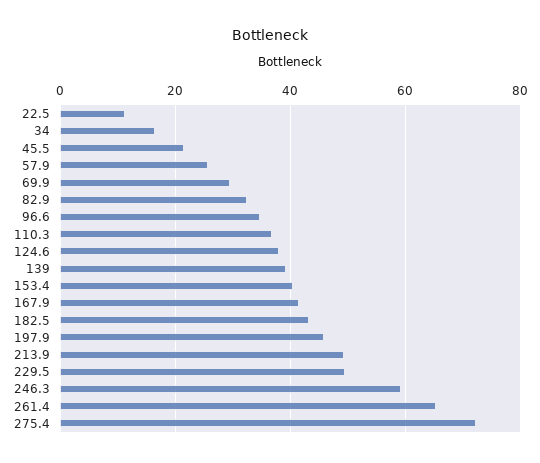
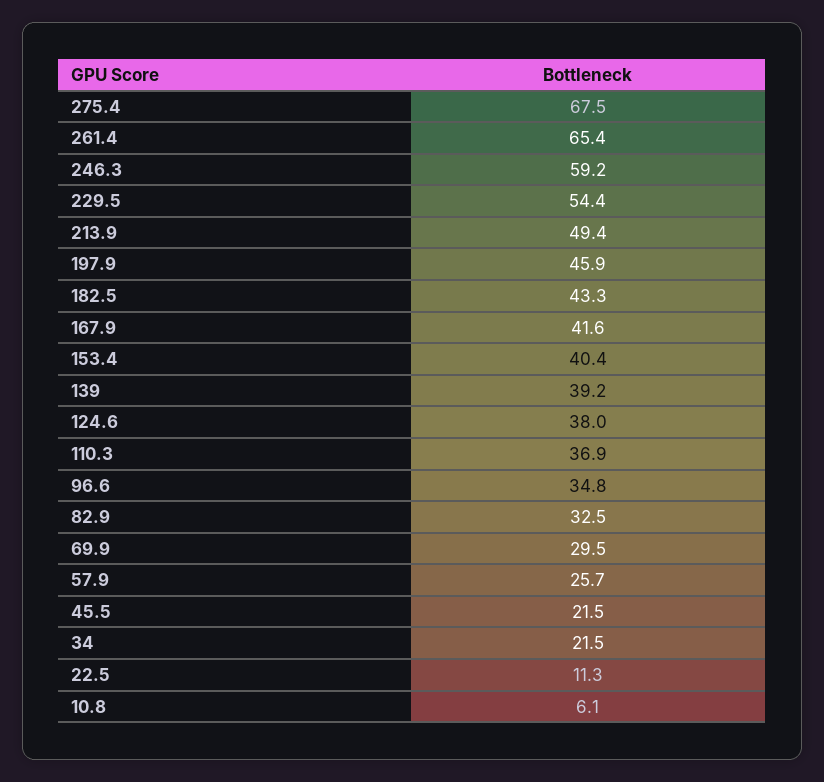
34: 16 -> 21.5
229.5: 50 -> 54.4
275.4: 72 -> 67.5
10.8: none -> 6.1

